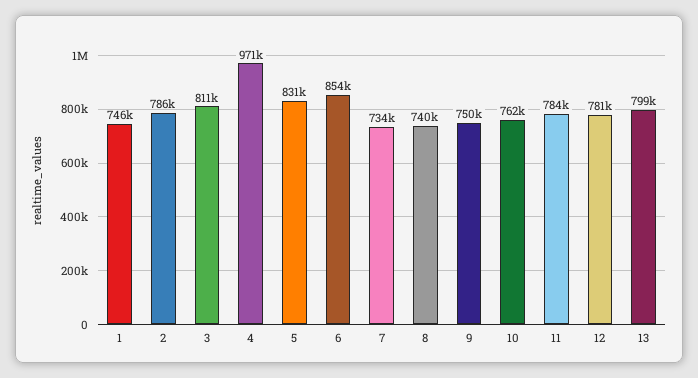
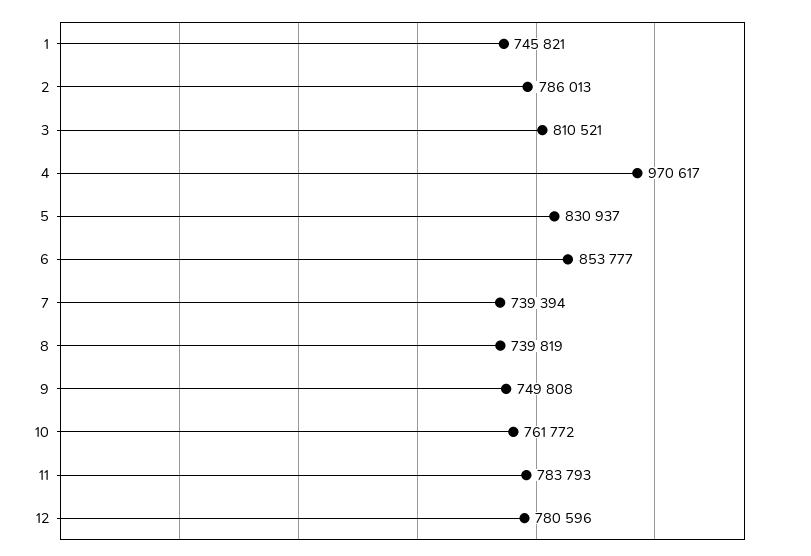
7: 734000 -> 739394
13: 799000 -> none

